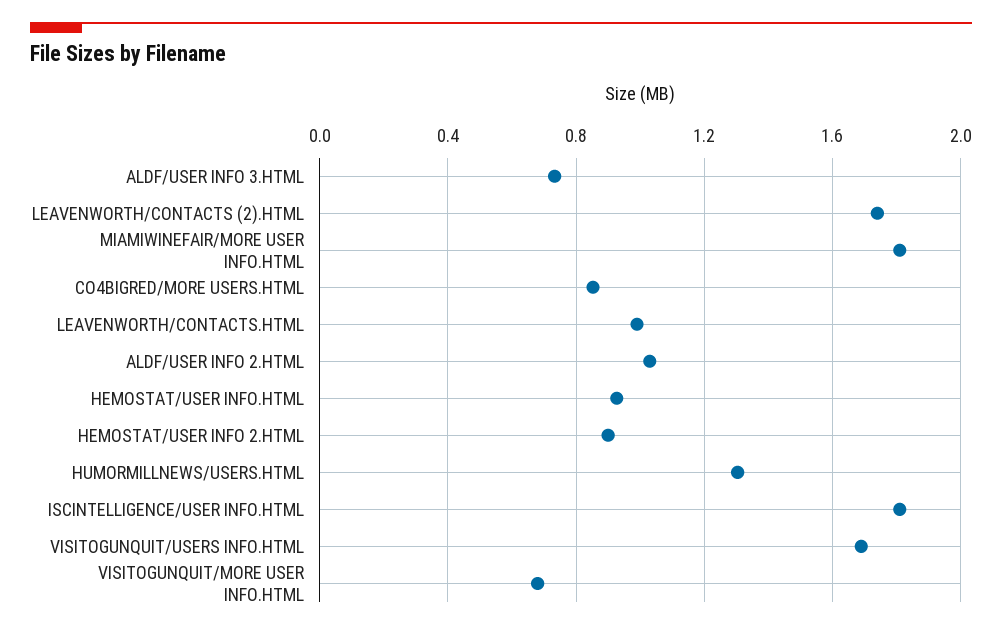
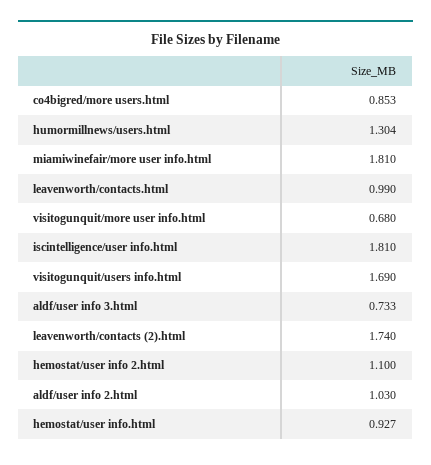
HEMOSTAT/USER INFO 2.HTML: 0.9 -> 1.1

